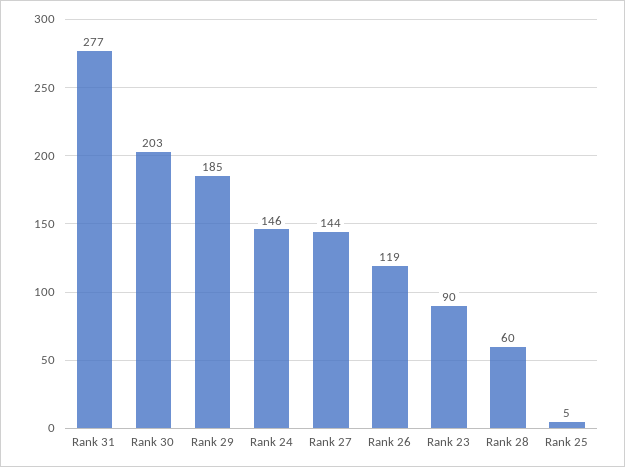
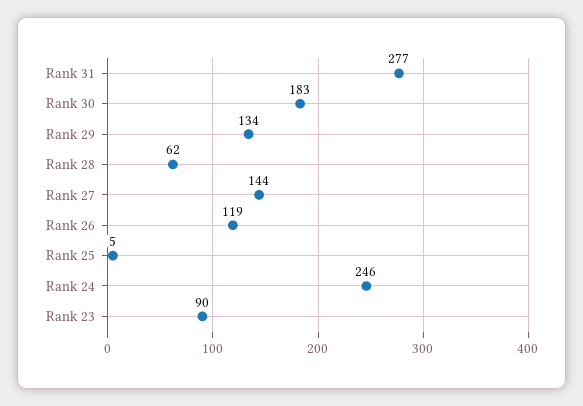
Rank 30: 203 -> 183
Rank 29: 185 -> 134
Rank 24: 146 -> 246
Rank 28: 60 -> 62

